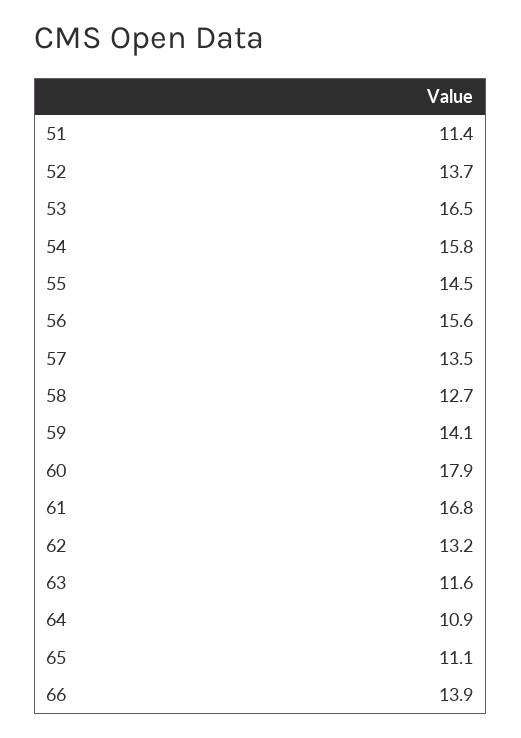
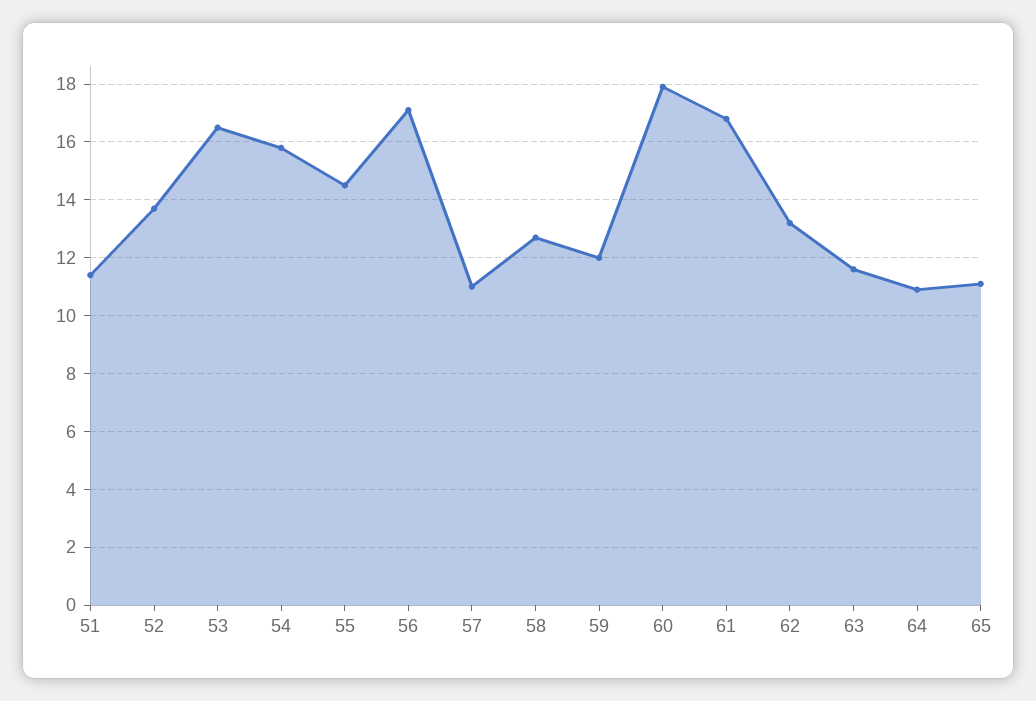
56: 15.6 -> 17
57: 13.5 -> 11
59: 14.1 -> 12
66: 13.9 -> none

